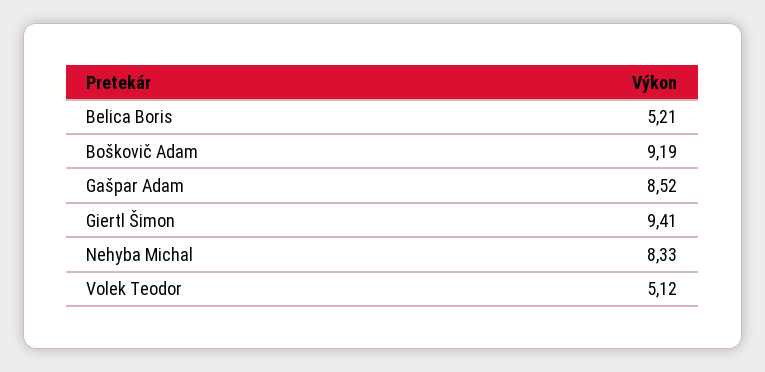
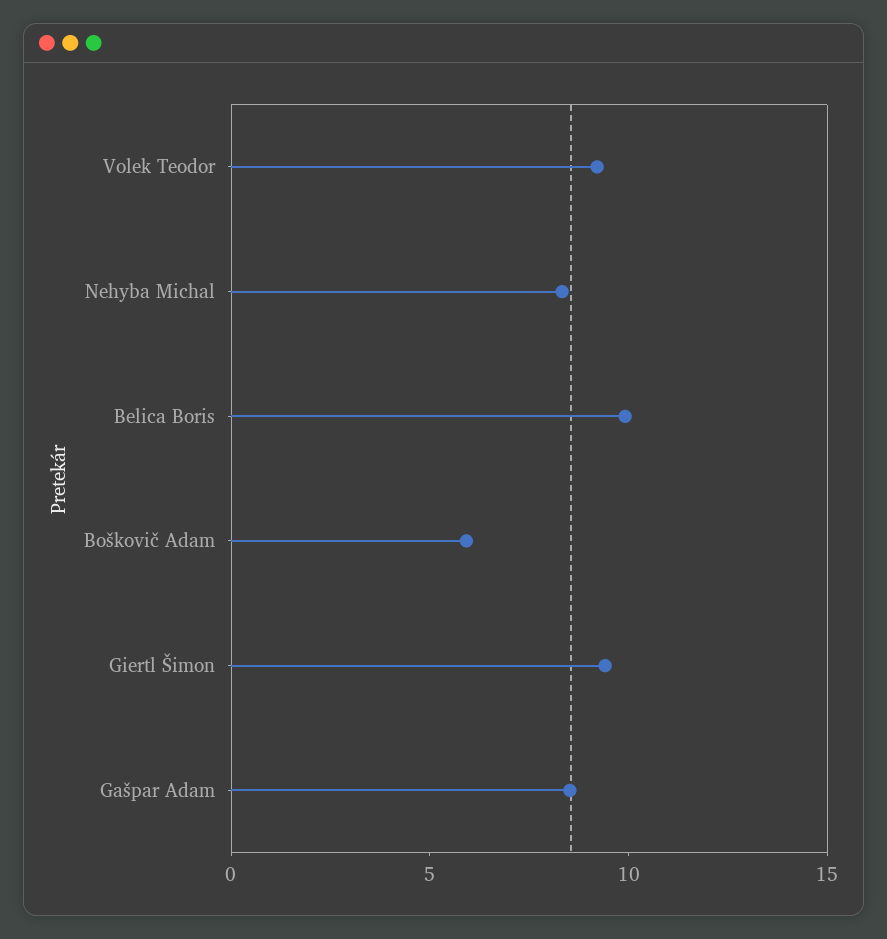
Belica Boris: 5.21 -> 10
Boškovič Adam: 9.19 -> 6
Volek Teodor: 5.12 -> 9

